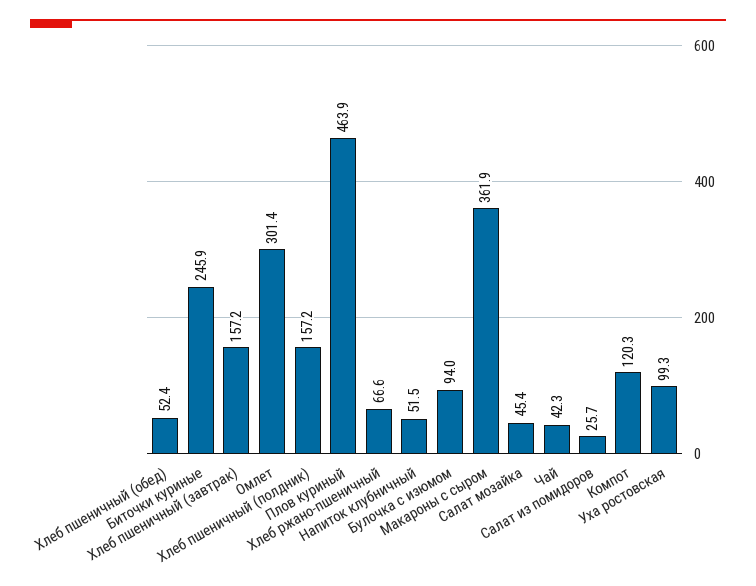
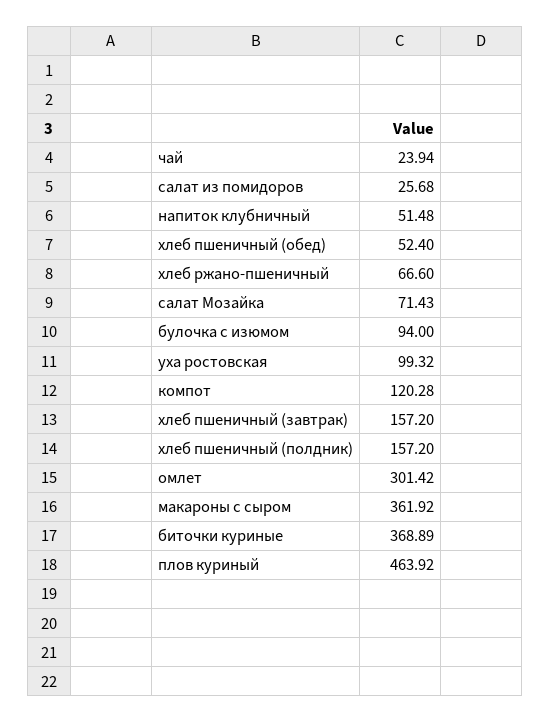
Биточки куриные: 245.9 -> 368.89
Салат мозайка: 45.4 -> 71.43
Чай: 42.3 -> 23.94

